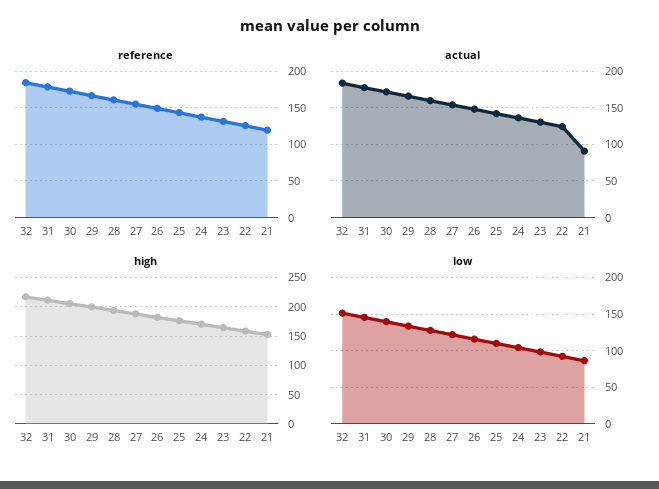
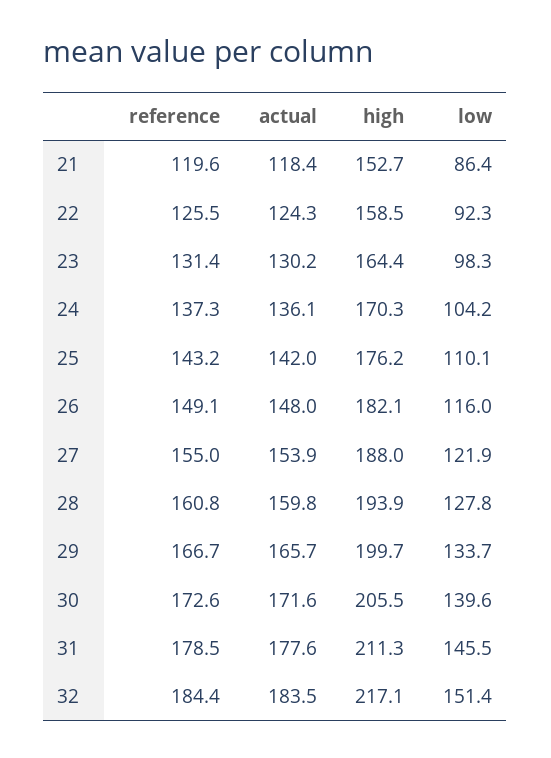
actual, 21: 90 -> 118.4

